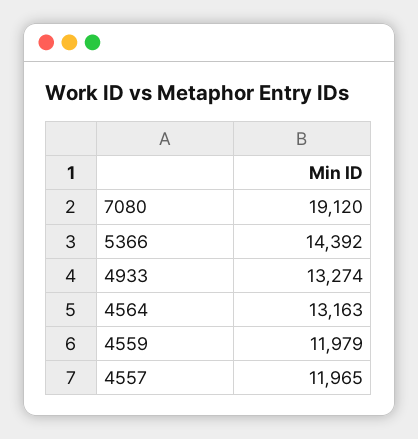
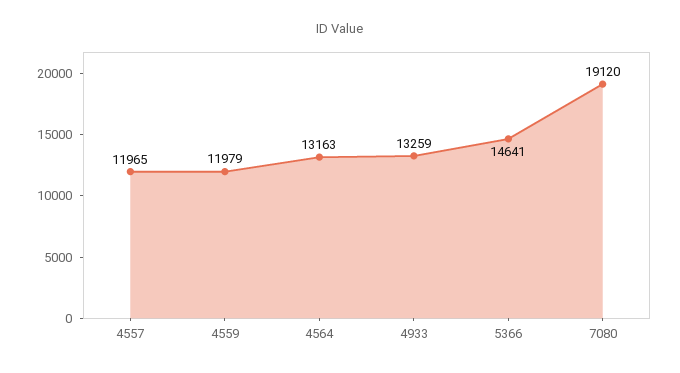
5366: 14392 -> 14641
4933: 13274 -> 13259

